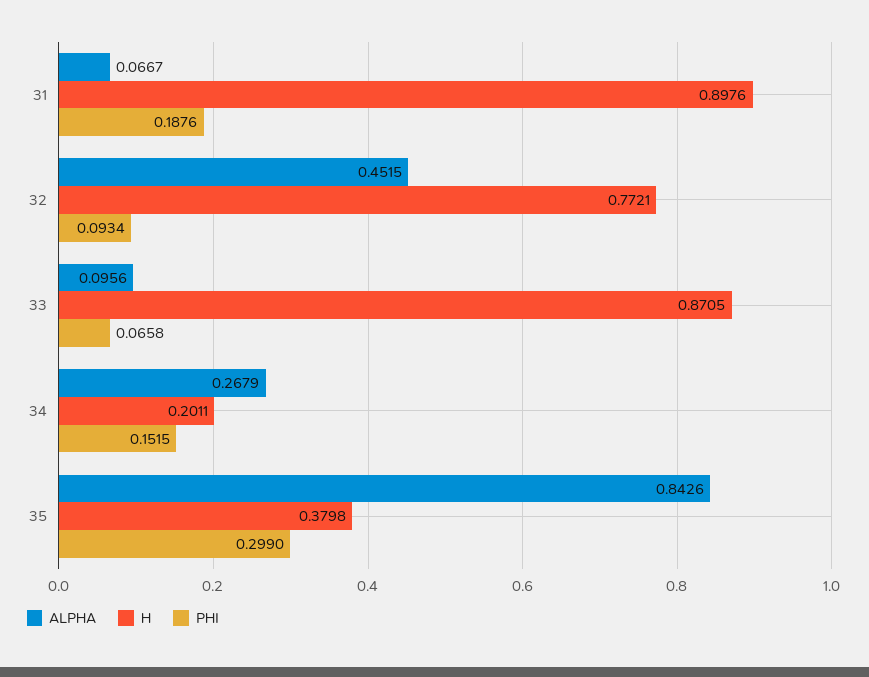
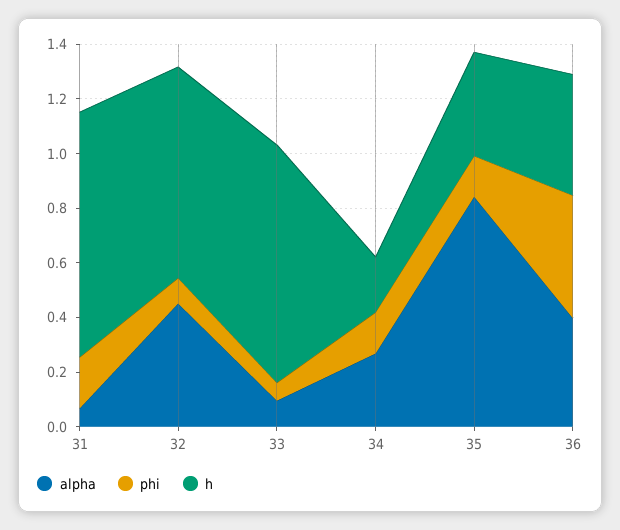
PHI, 35: 0.299 -> 0.15
ALPHA, 36: none -> 0.4
PHI, 36: none -> 0.45
H, 36: none -> 0.45

